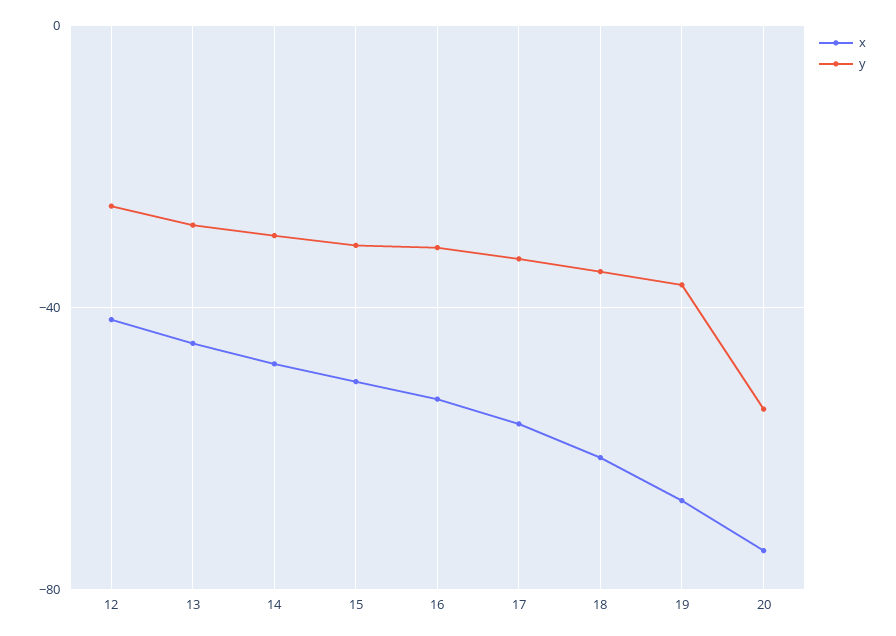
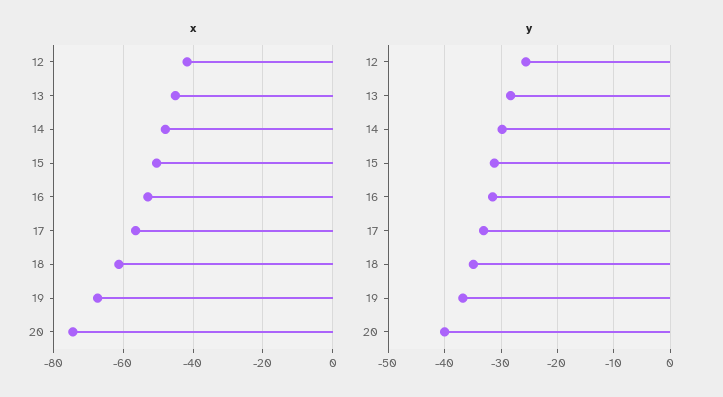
y, 20: -55 -> -40

